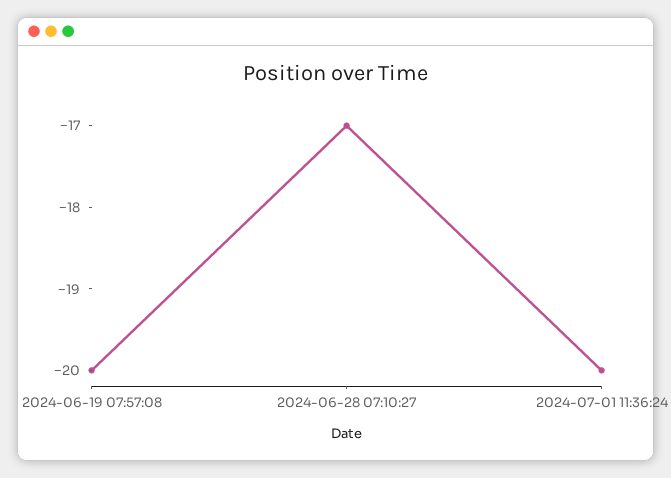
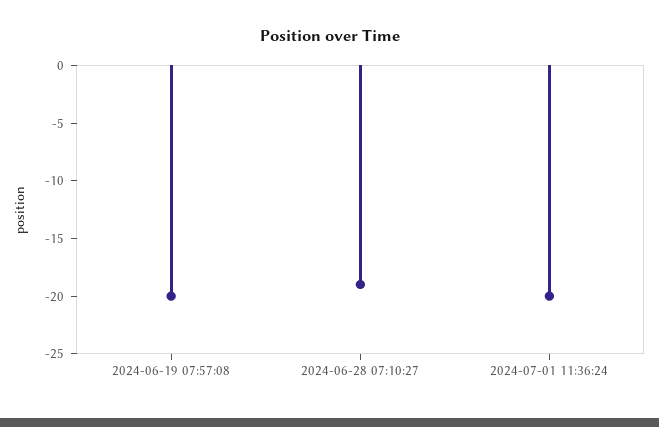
2024-06-28 07:10:27: -17 -> -19

